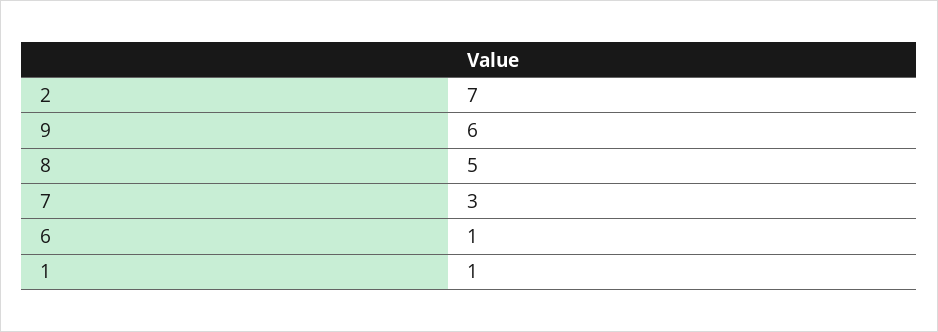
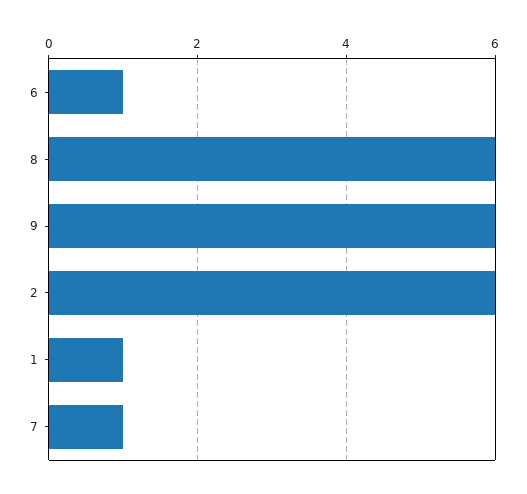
2: 7 -> 6
8: 5 -> 6
7: 3 -> 1

